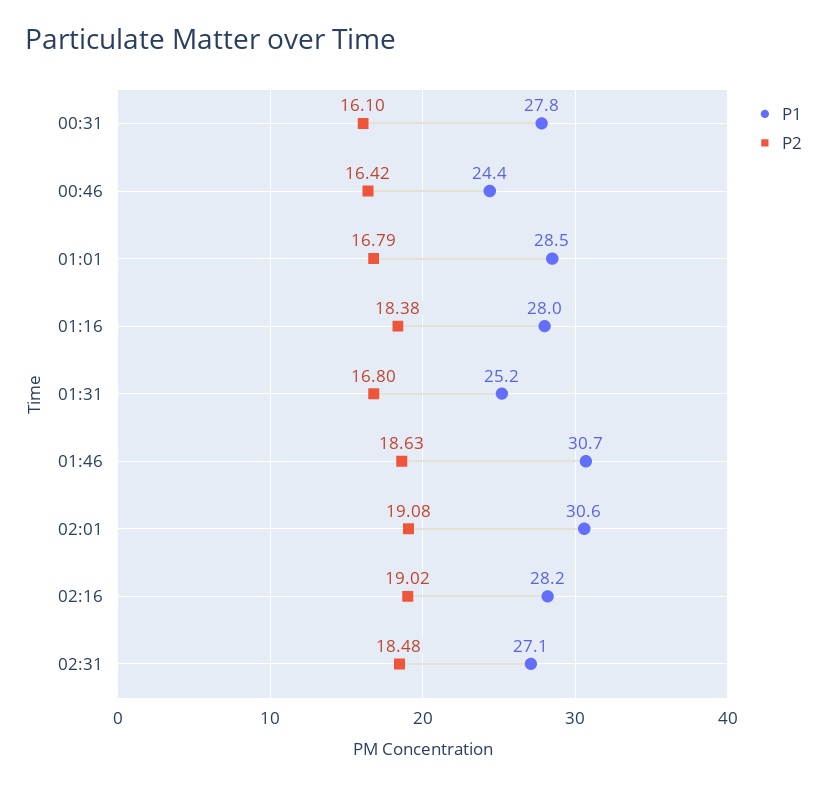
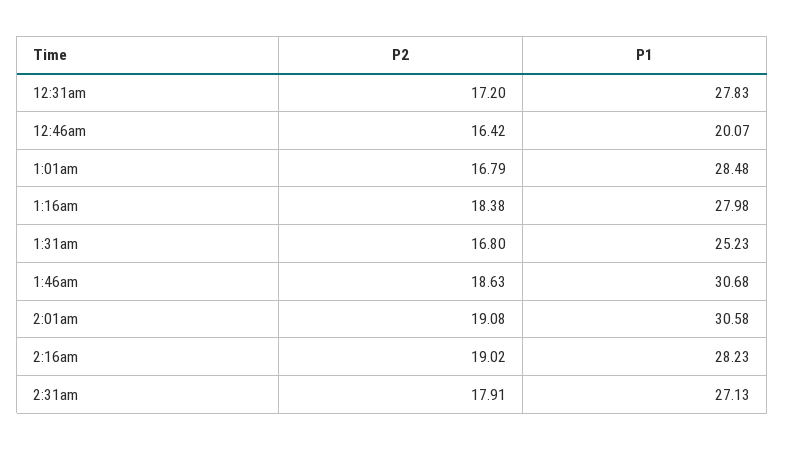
P2, 00:31: 16.1 -> 17.2
P1, 00:46: 24.4 -> 20.07
P2, 02:31: 18.48 -> 17.91

